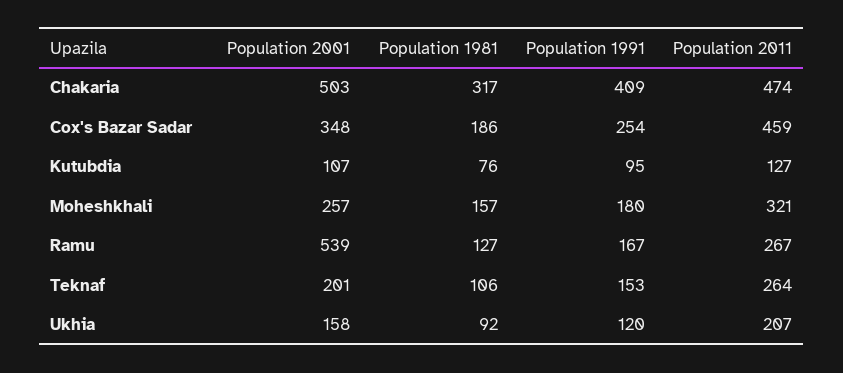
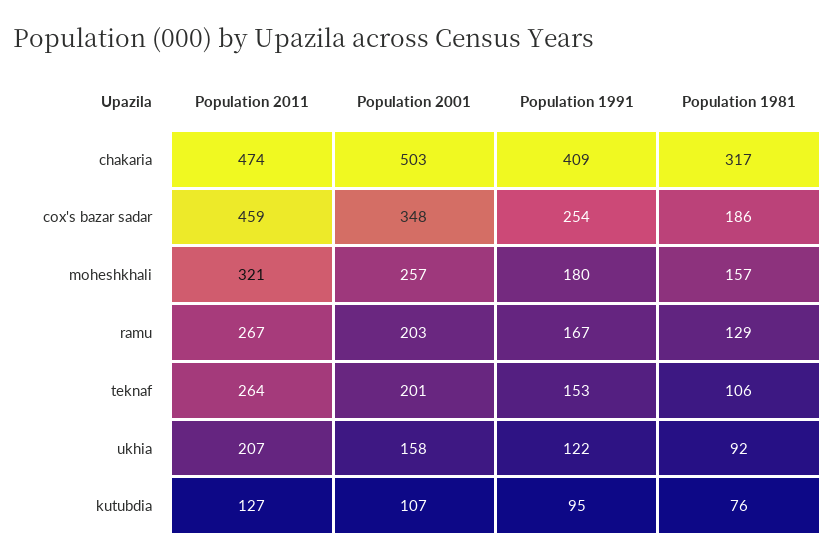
Population 2001, Ramu: 539 -> 203
Population 1981, Ramu: 127 -> 129
Population 1991, Ukhia: 120 -> 122

